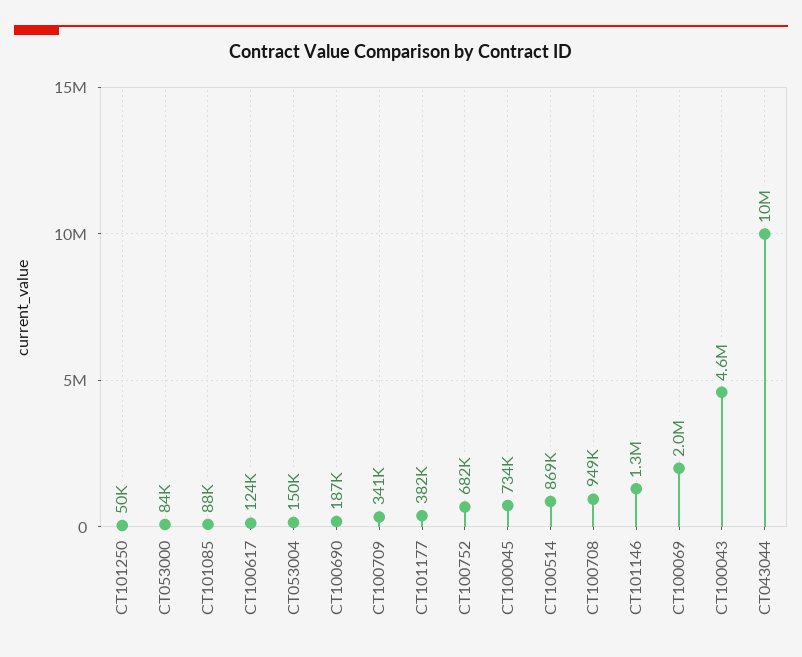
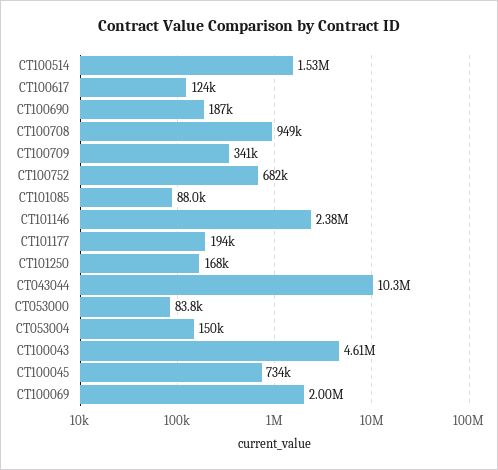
CT101250: 50000 -> 168000
CT101177: 382000 -> 194000
CT100514: 869000 -> 1530000
CT101146: 1300000 -> 2380000

